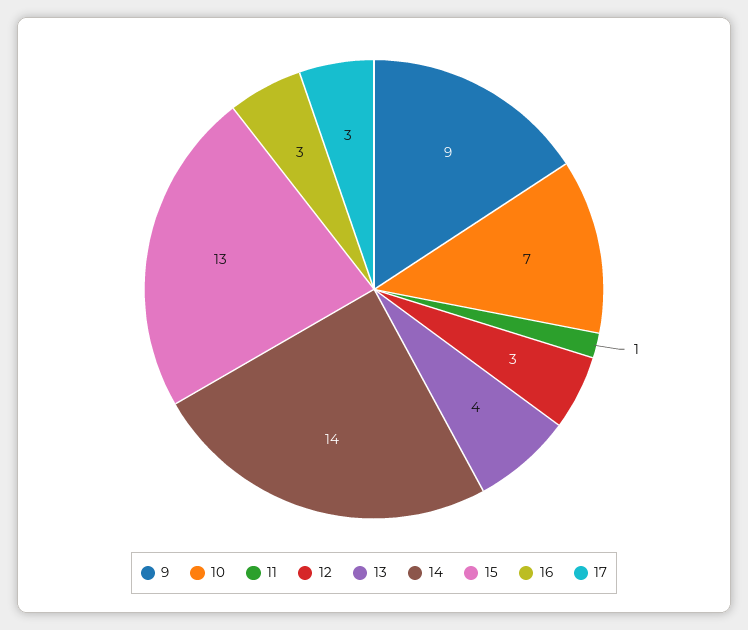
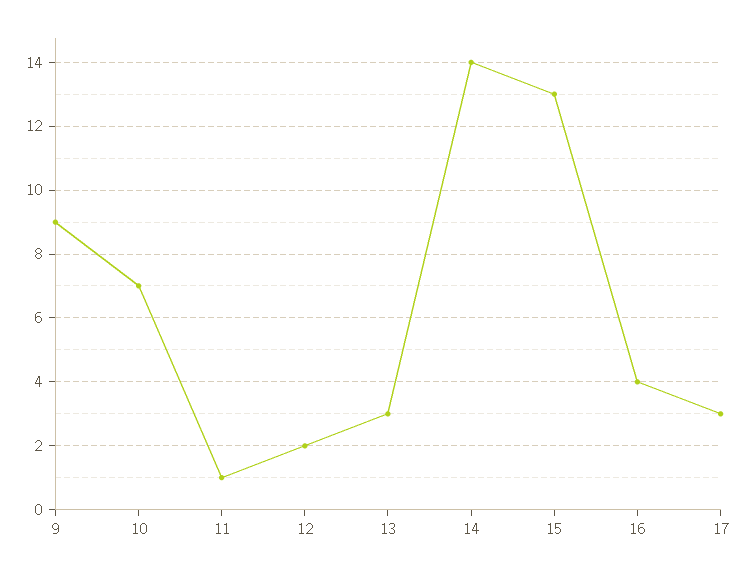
12: 3 -> 2
13: 4 -> 3
16: 3 -> 4

